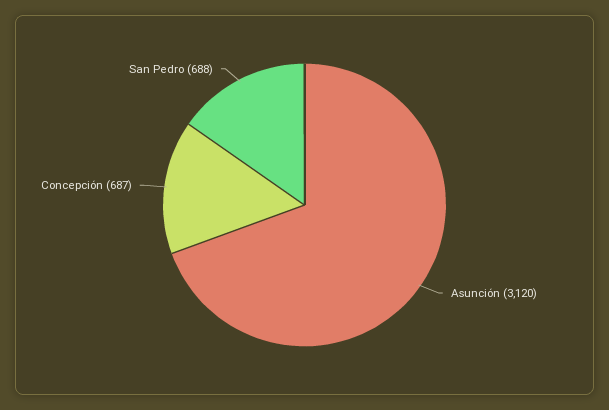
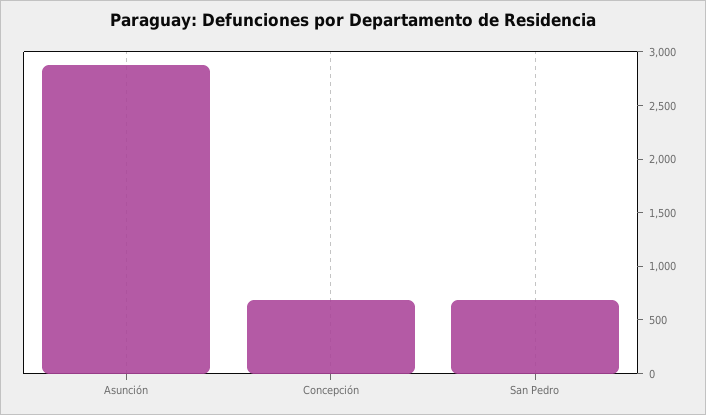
Asunción: 3120 -> 2900

